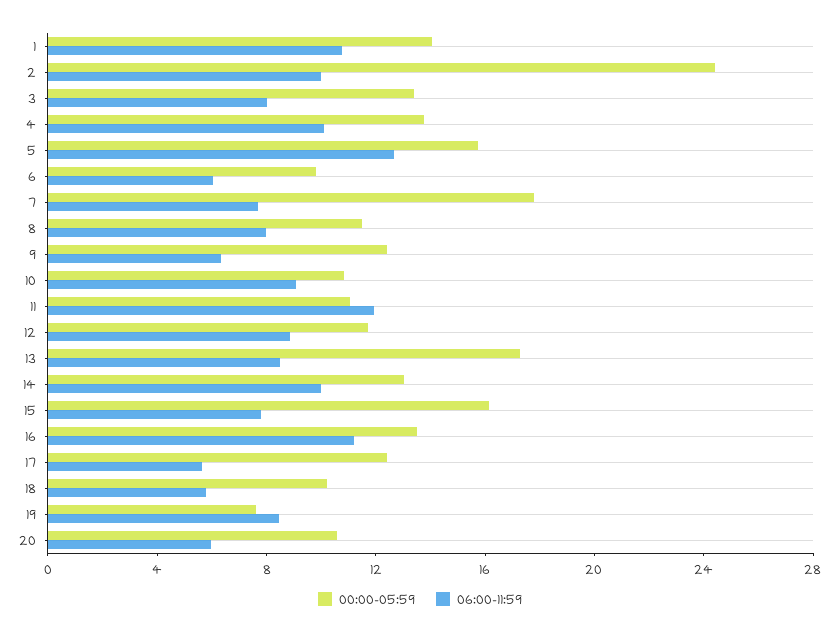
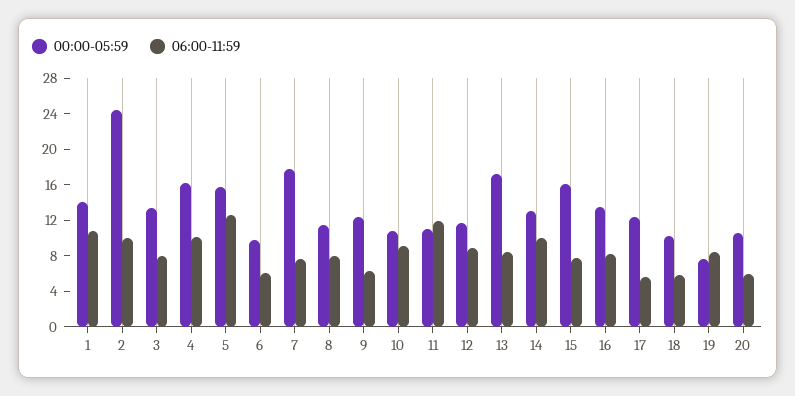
00:00-05:59, 4: 14 -> 16
06:00-11:59, 16: 11 -> 8

